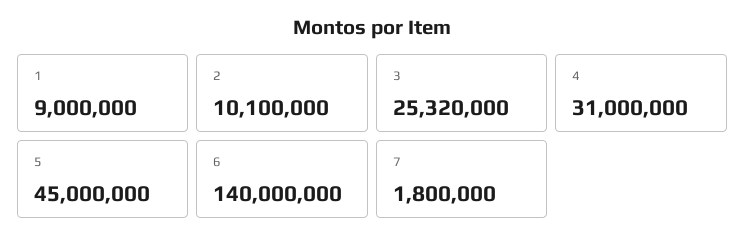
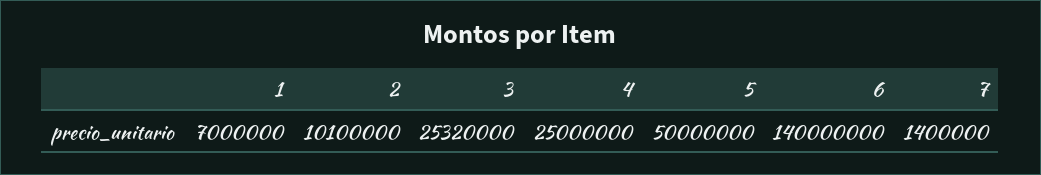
1: 9000000 -> 7000000
4: 31000000 -> 25000000
5: 45000000 -> 50000000
7: 1800000 -> 1400000

